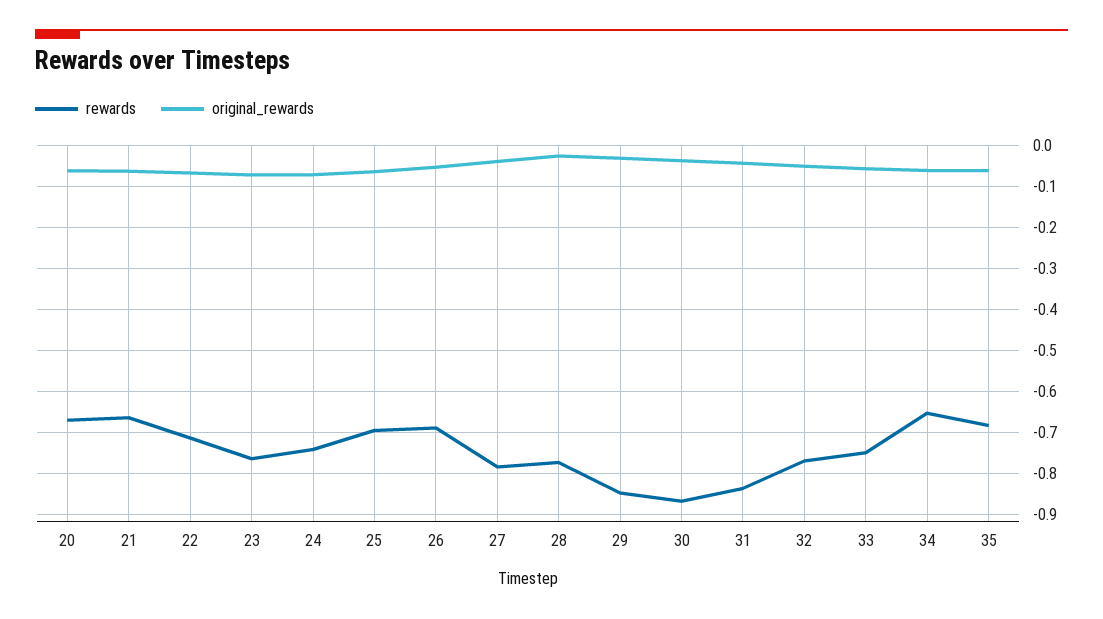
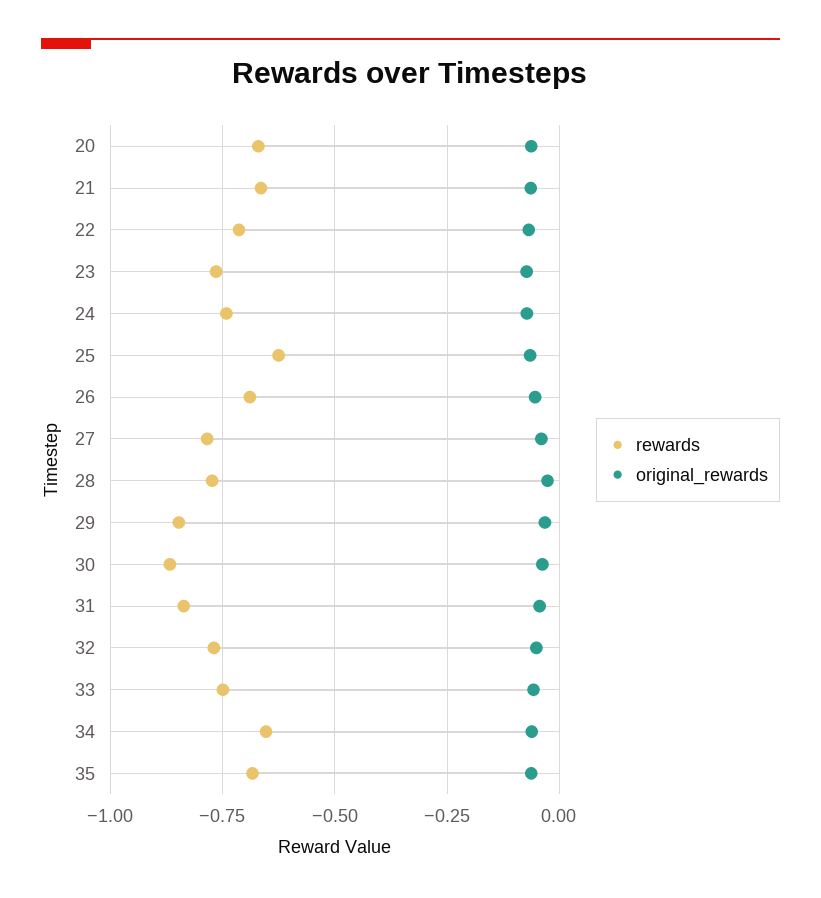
rewards, 25: -0.7 -> -0.625

